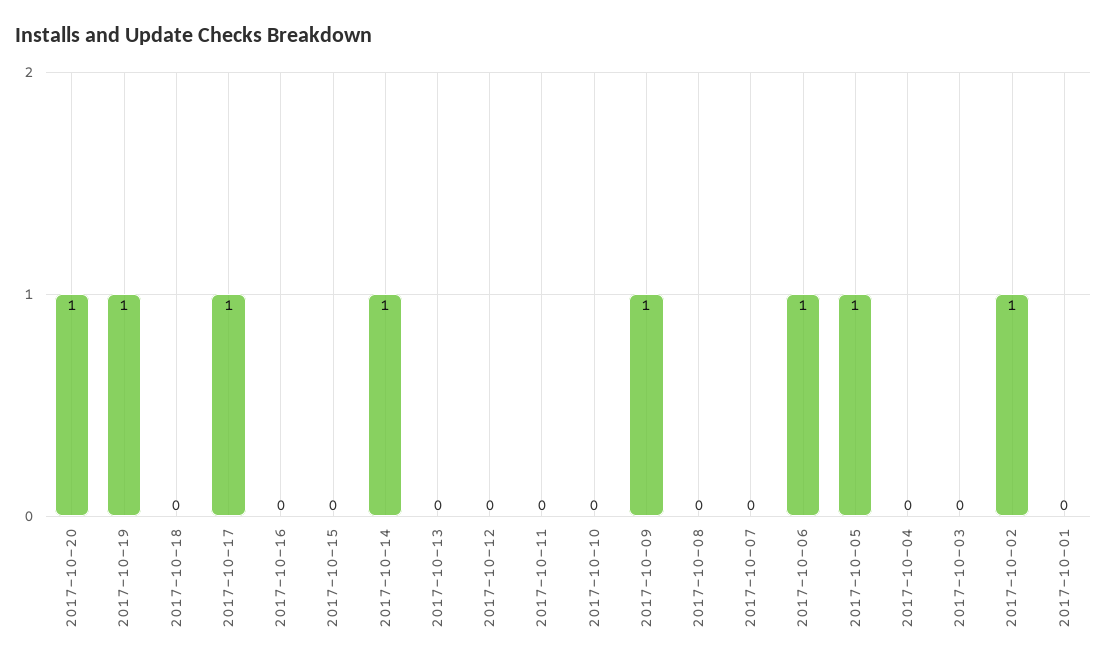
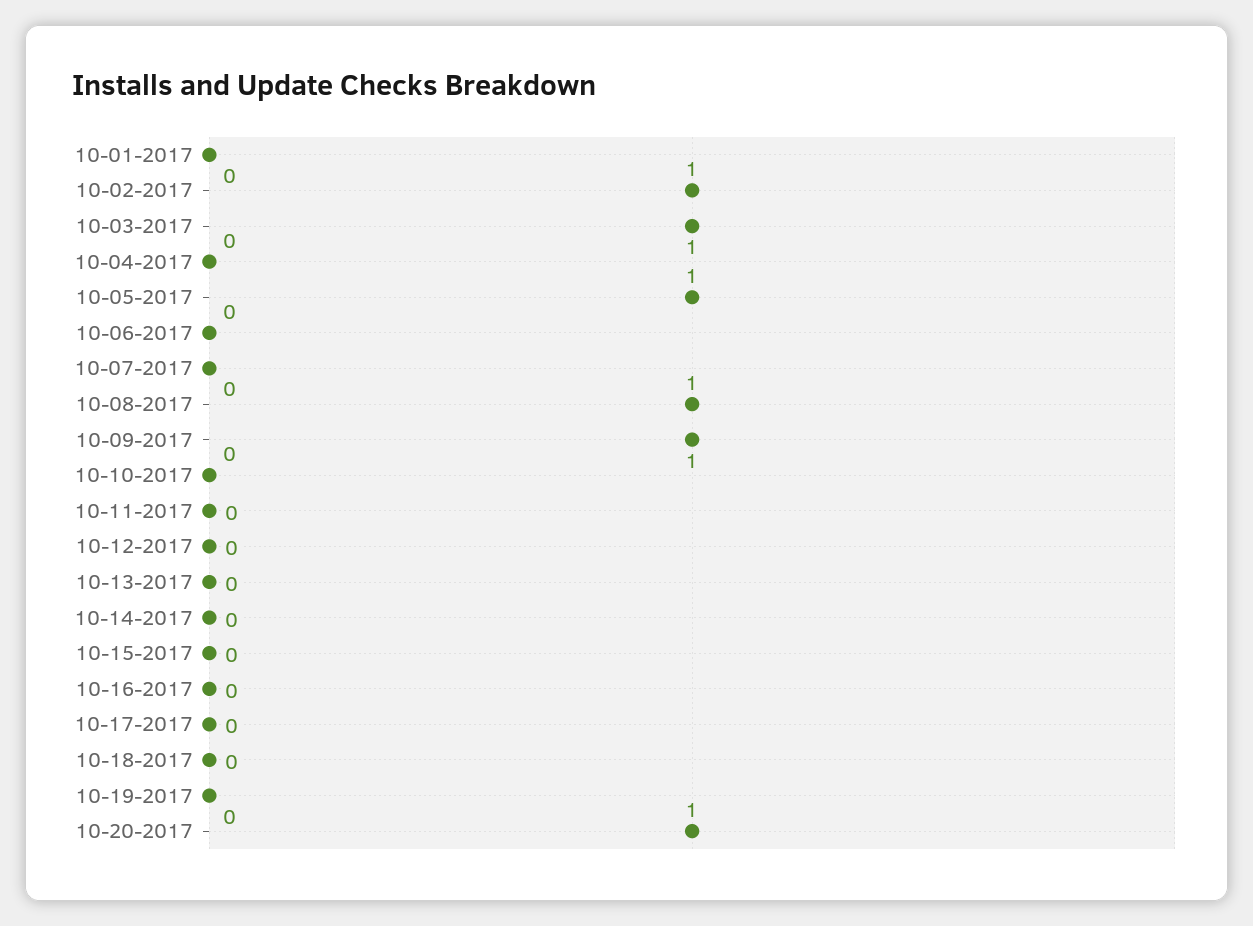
2017-10-19: 1 -> 0
2017-10-17: 1 -> 0
2017-10-14: 1 -> 0
2017-10-08: 0 -> 1
2017-10-06: 1 -> 0
2017-10-03: 0 -> 1

